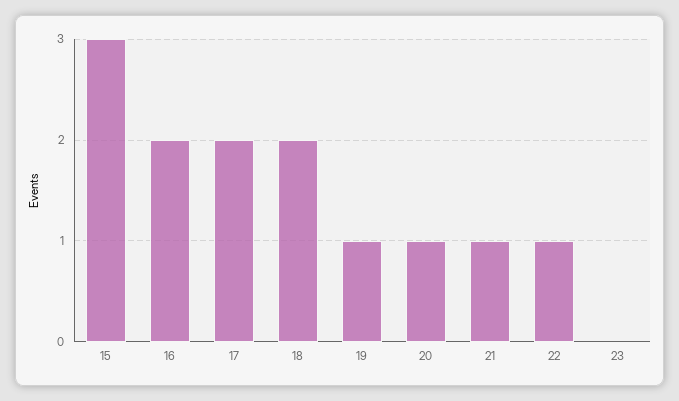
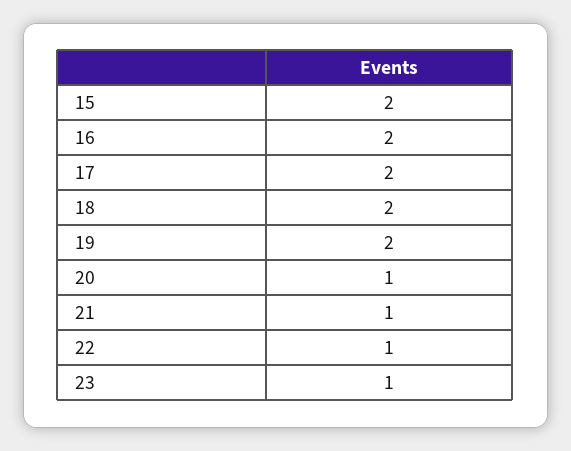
15: 3 -> 2
19: 1 -> 2
23: 0 -> 1

